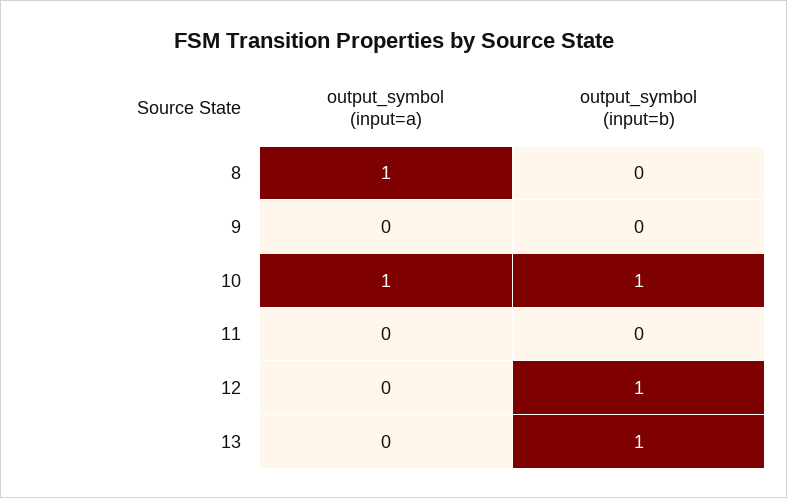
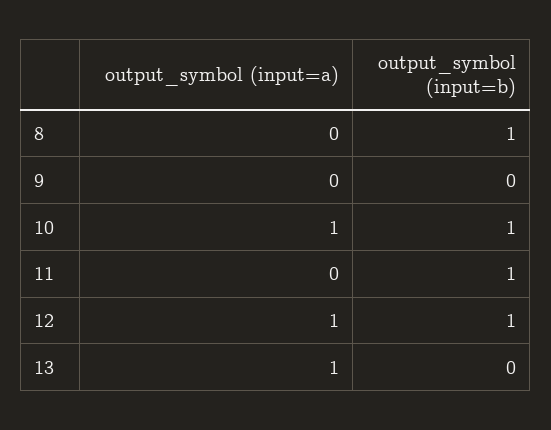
output_symbol (input=a), 8: 1 -> 0
output_symbol (input=b), 8: 0 -> 1
output_symbol (input=b), 11: 0 -> 1
output_symbol (input=a), 12: 0 -> 1
output_symbol (input=a), 13: 0 -> 1
output_symbol (input=b), 13: 1 -> 0

